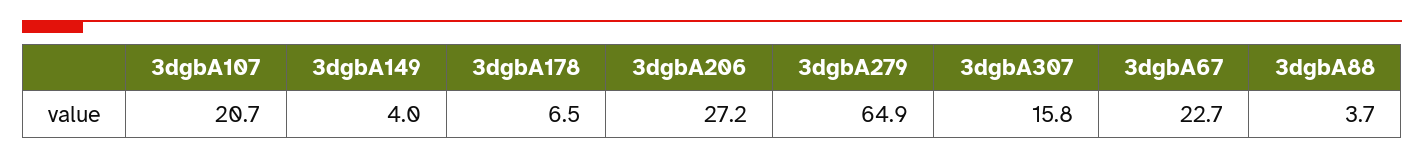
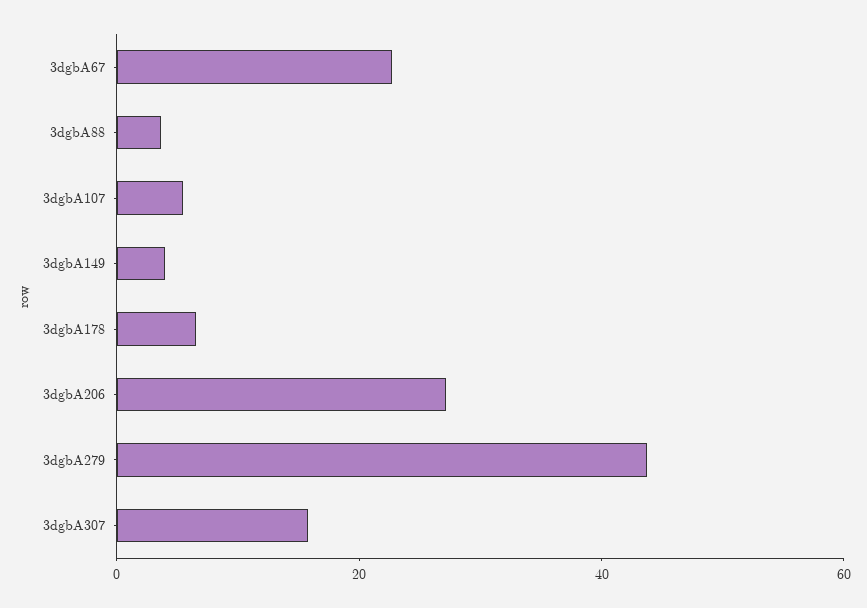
3dgbA107: 20.7 -> 5
3dgbA279: 64.9 -> 45

